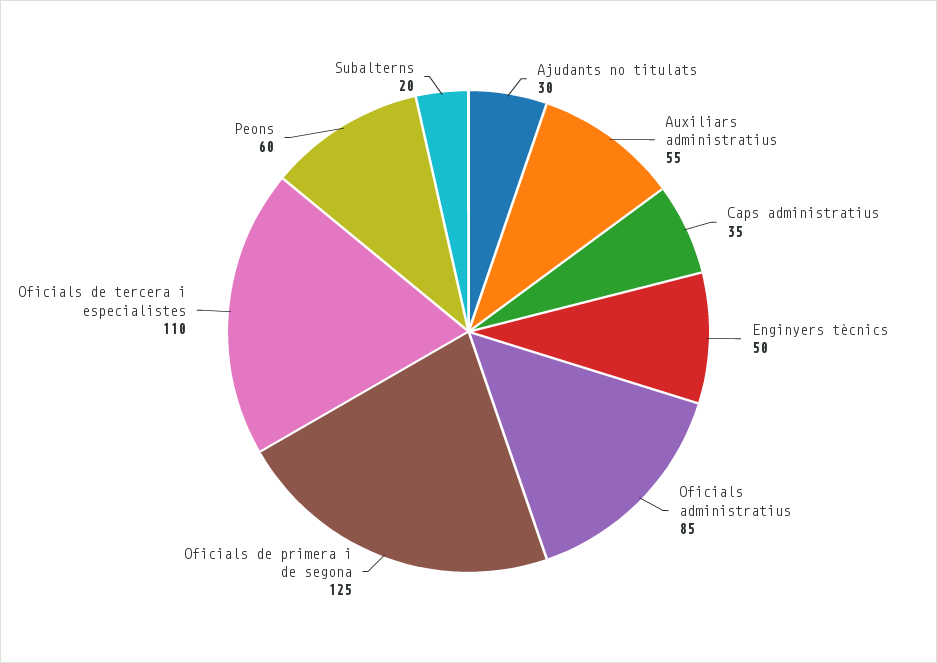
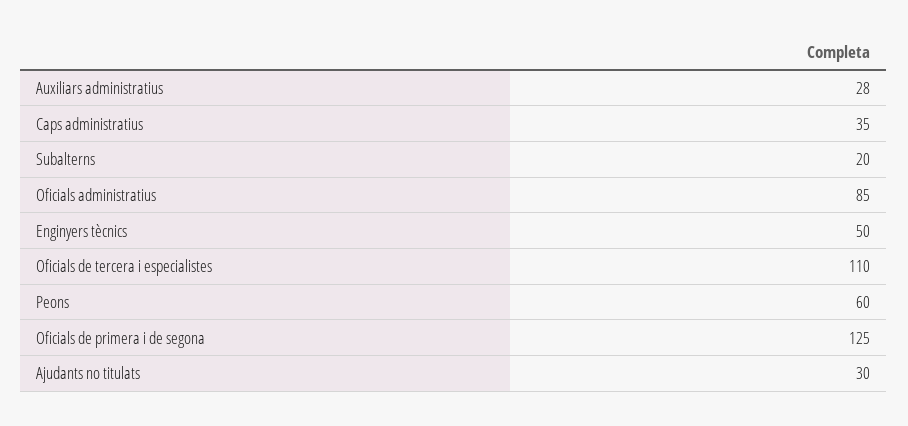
Auxiliars administratius: 55 -> 28

